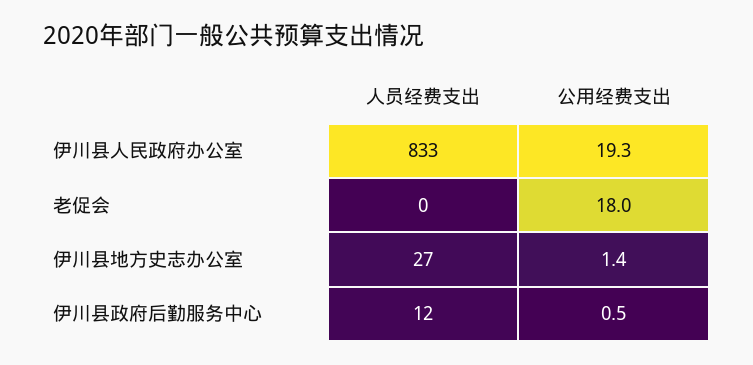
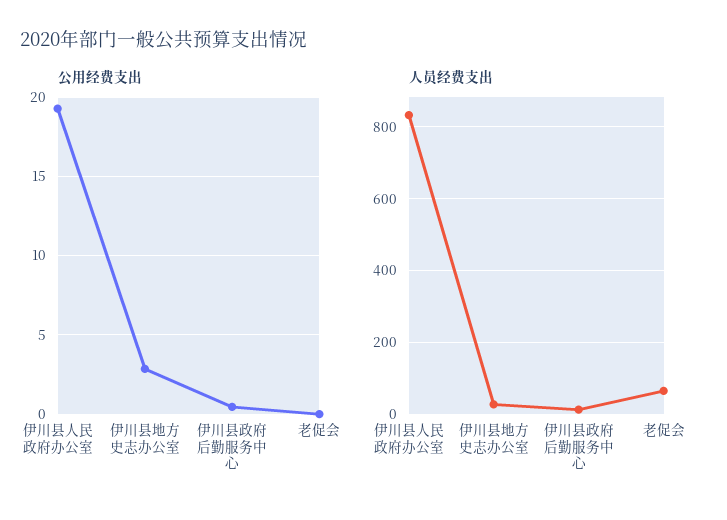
人员经费支出, 老促会: 0 -> 60
公用经费支出, 老促会: 18 -> 0
公用经费支出, 伊川县地方史志办公室: 1.4 -> 3

